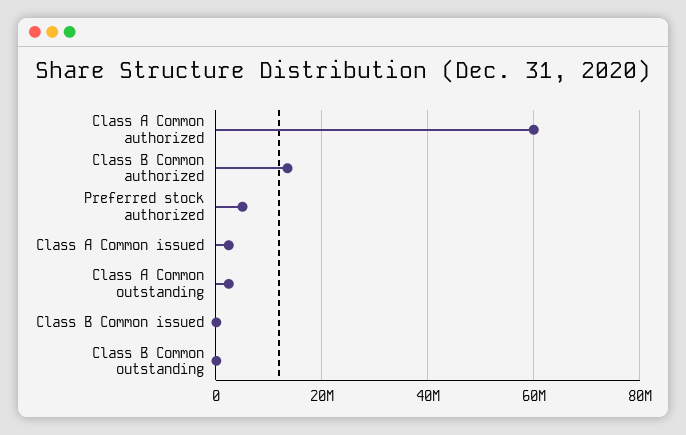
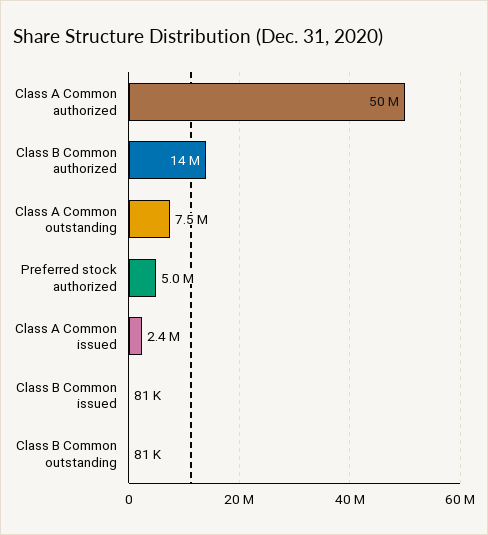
Class A Common authorized: 60000000 -> 50000000
Class A Common outstanding: 2000000 -> 7500000

